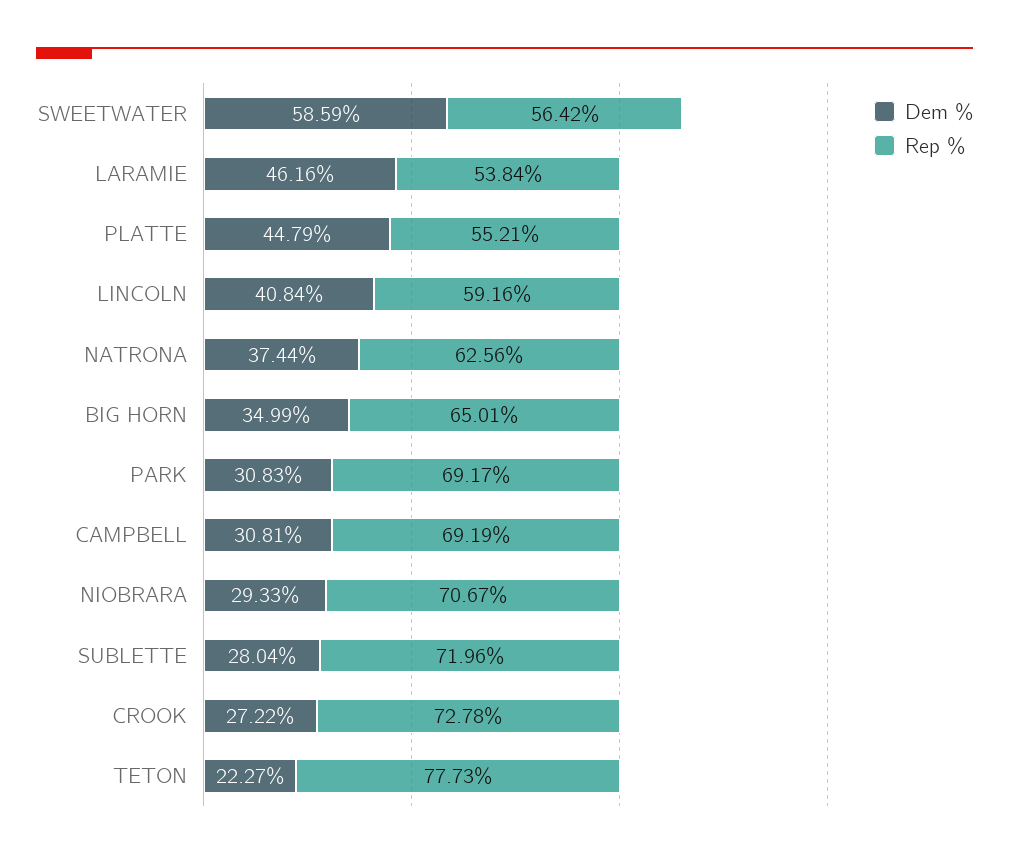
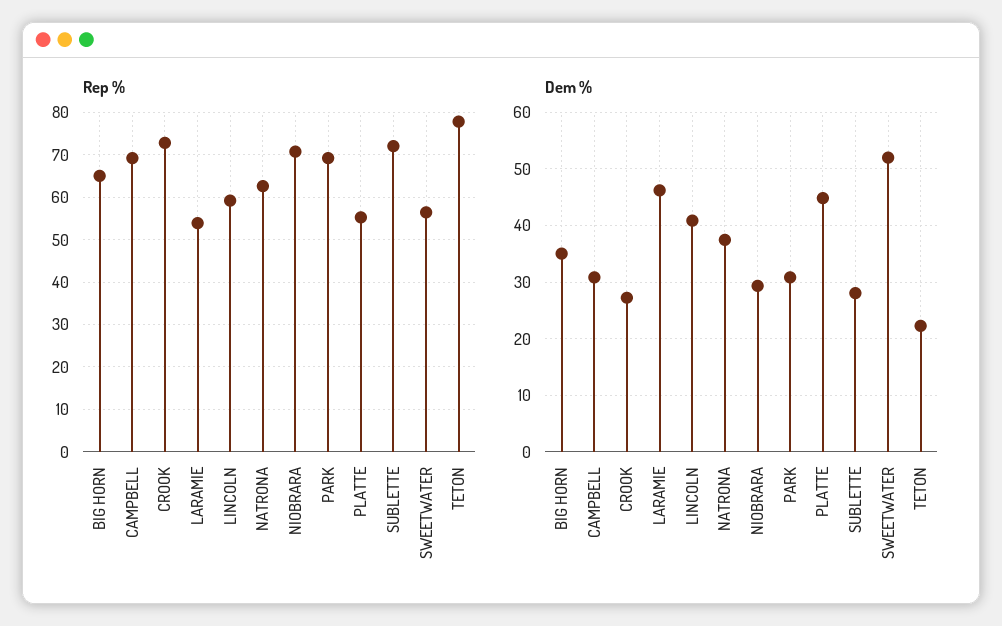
Dem %, SWEETWATER: 58.59 -> 52

